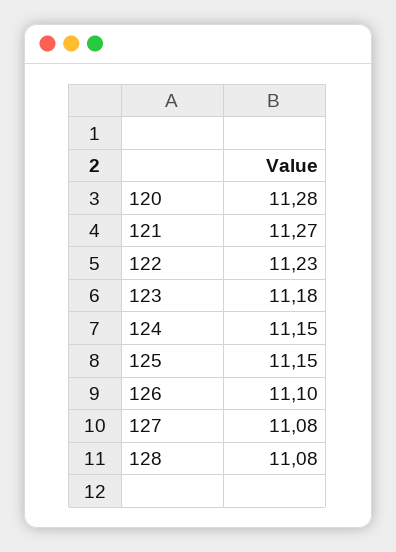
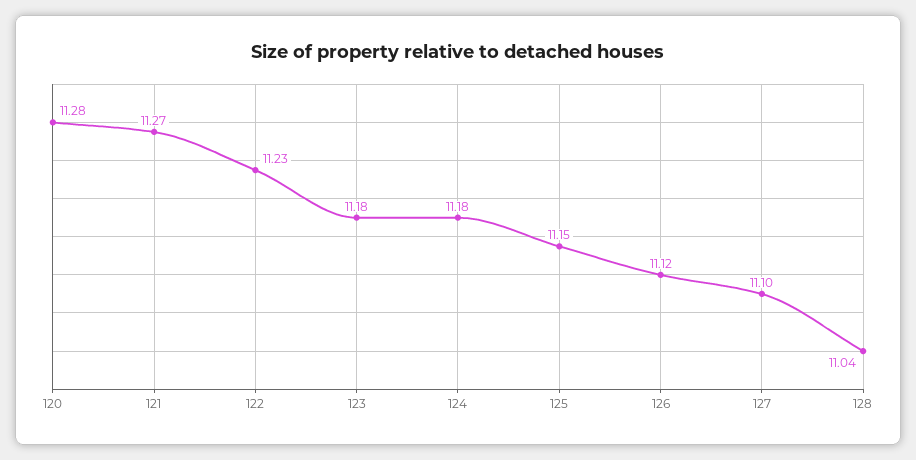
124: 11.15 -> 11.18
126: 11.1 -> 11.12
127: 11.08 -> 11.1
128: 11.08 -> 11.04

